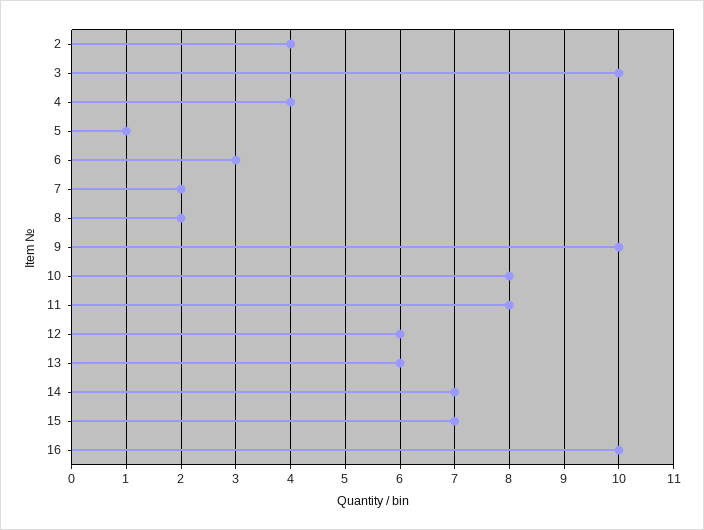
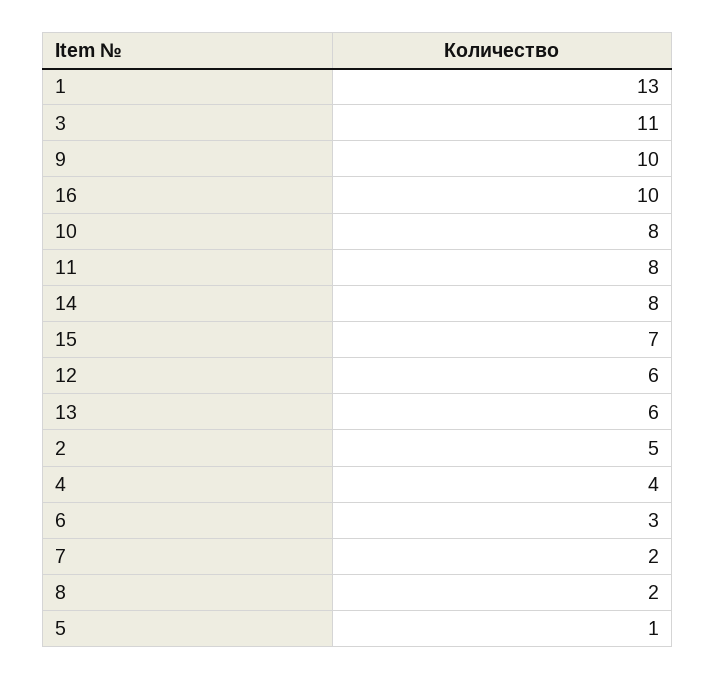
2: 4 -> 5
3: 10 -> 11
14: 7 -> 8
1: none -> 13

